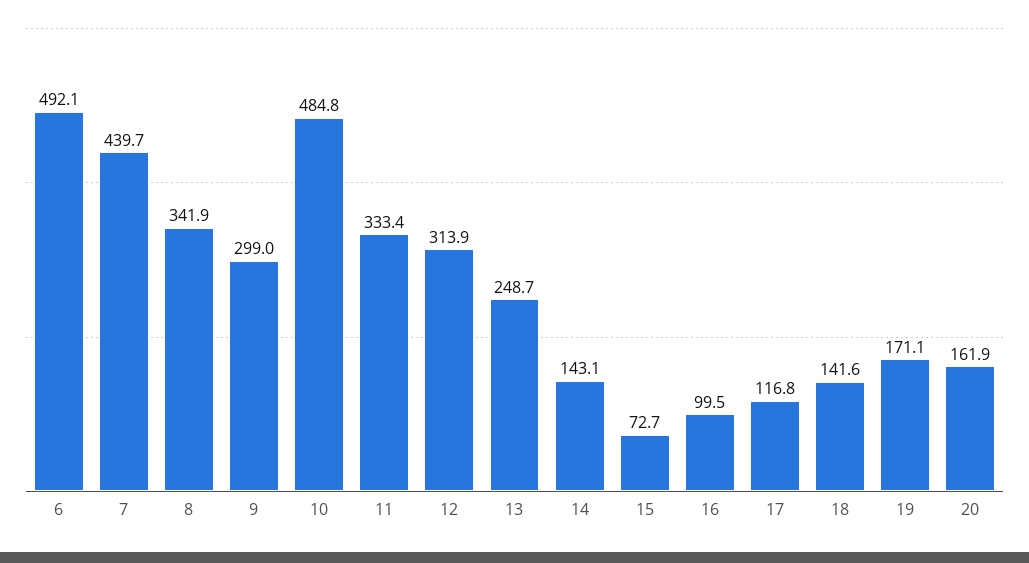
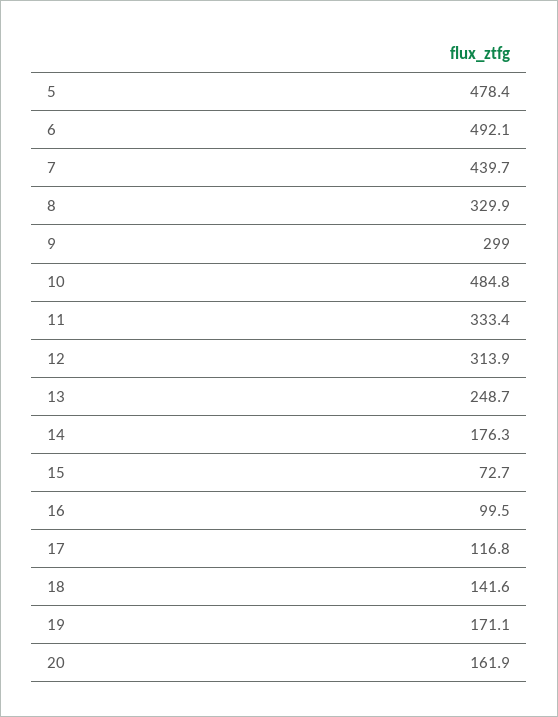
8: 341.9 -> 329.9
14: 143.1 -> 176.3
5: none -> 478.4

